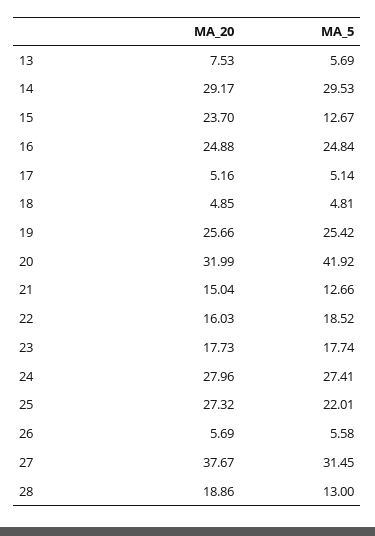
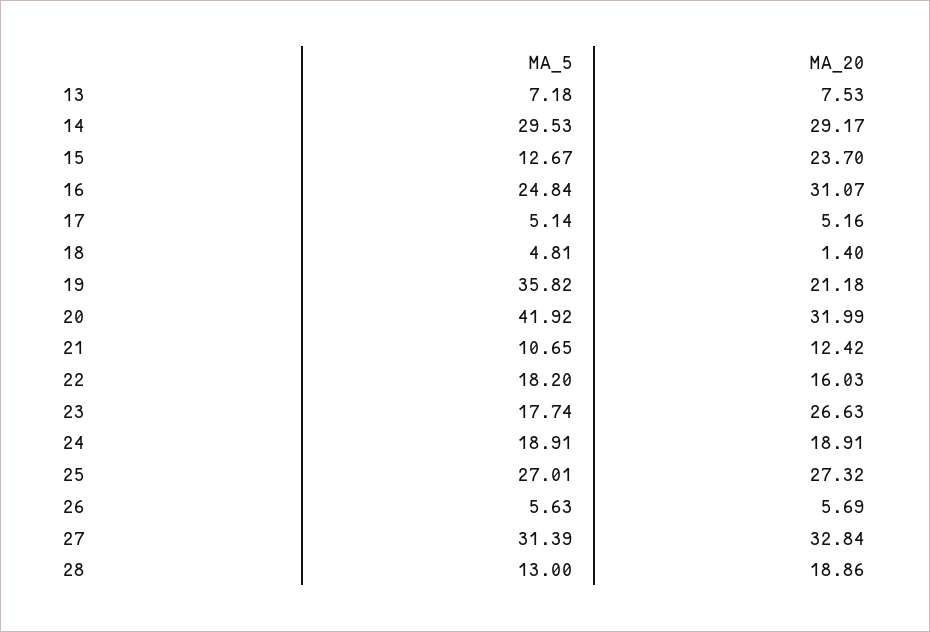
MA_5, 13: 5.69 -> 7.18
MA_20, 16: 24.88 -> 31.07
MA_20, 18: 4.85 -> 1.4
MA_20, 19: 25.66 -> 21.18
MA_5, 19: 25.42 -> 35.82
MA_20, 21: 15.04 -> 12.42
MA_5, 21: 12.66 -> 10.65
MA_5, 22: 18.52 -> 18.2
MA_20, 23: 17.73 -> 26.63
MA_20, 24: 27.96 -> 18.91
MA_5, 24: 27.41 -> 18.91
MA_5, 25: 22.01 -> 27.01
MA_5, 26: 5.58 -> 5.63
MA_20, 27: 37.67 -> 32.84
MA_5, 27: 31.45 -> 31.39

